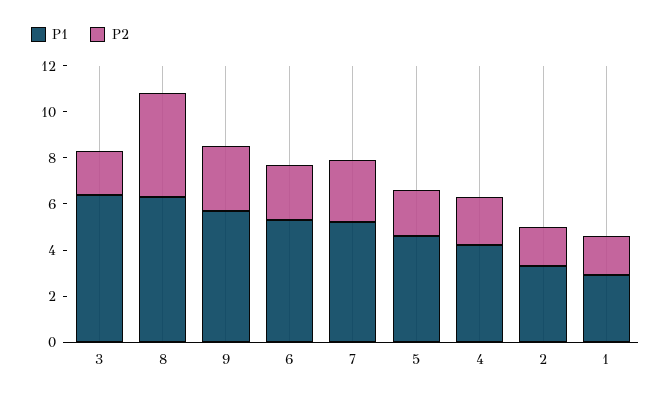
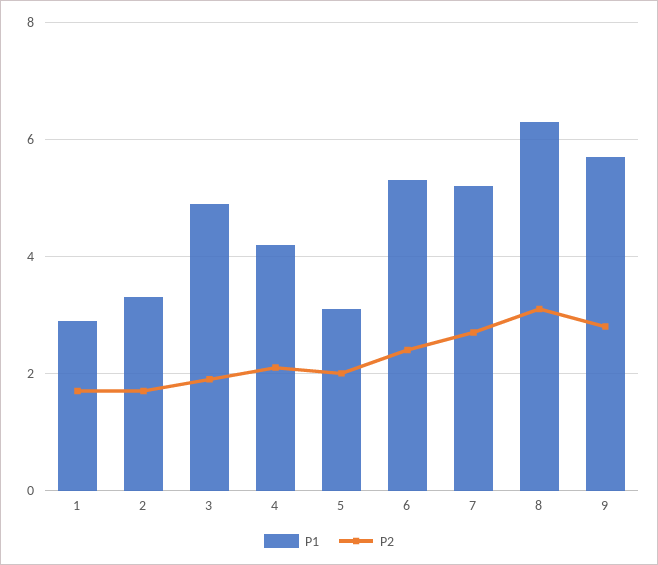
P1, 3: 6.5 -> 5
P2, 8: 4.5 -> 3
P1, 5: 4.5 -> 3

